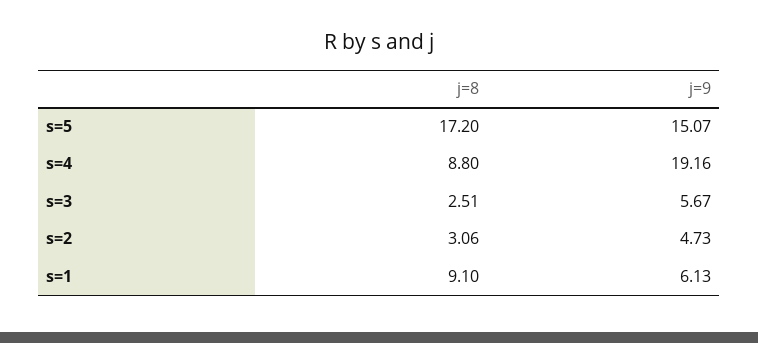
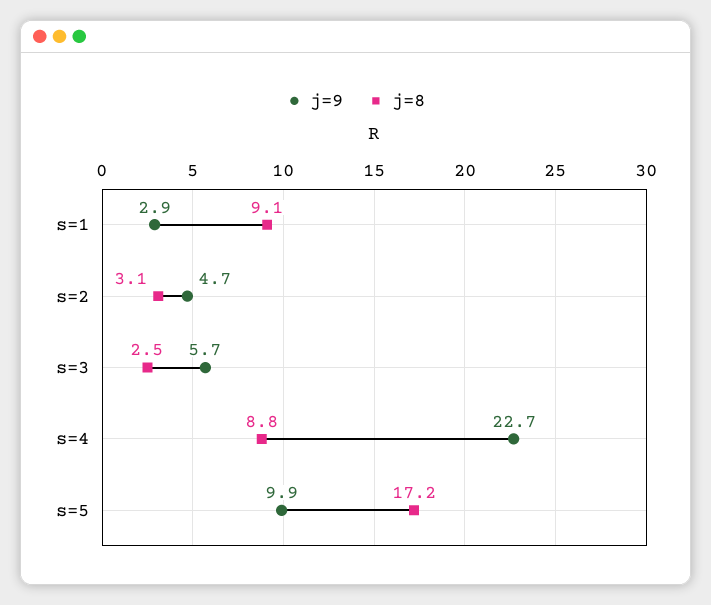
j=9, s=5: 15.07 -> 9.9
j=9, s=4: 19.16 -> 22.7
j=9, s=1: 6.13 -> 2.9

